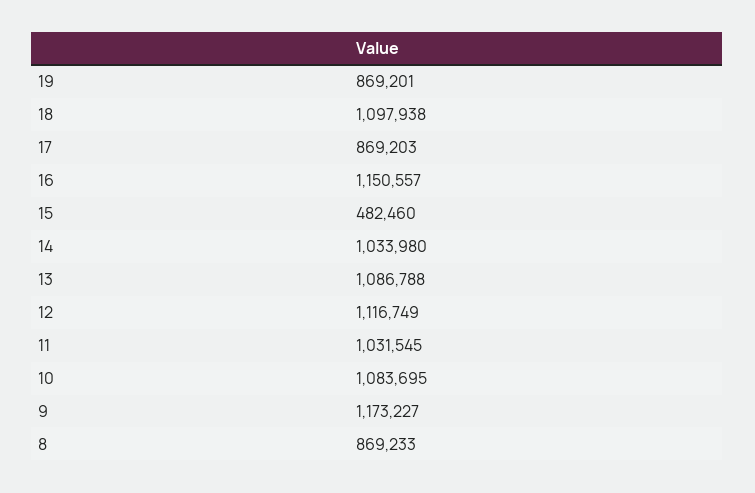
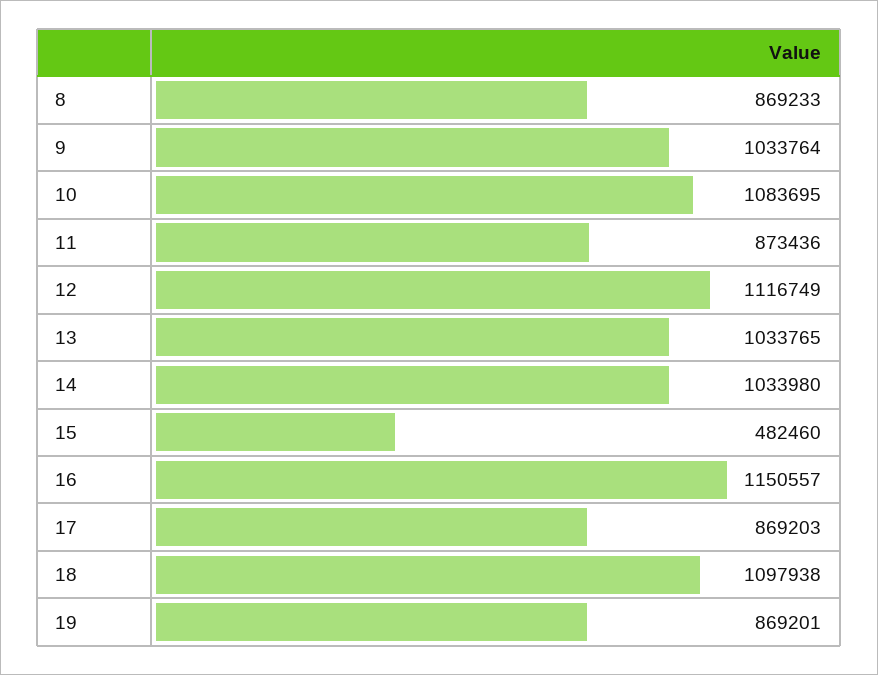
13: 1086788 -> 1033765
11: 1031545 -> 873436
9: 1173227 -> 1033764

